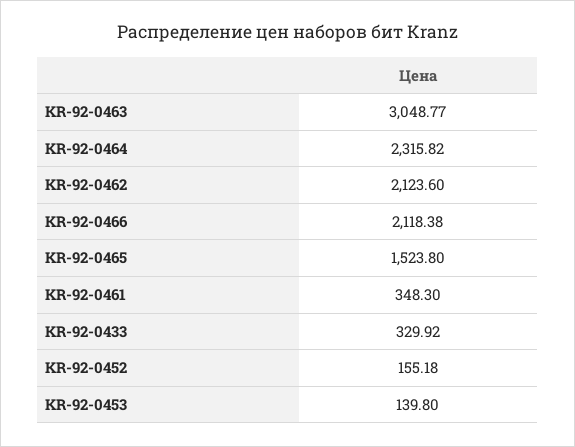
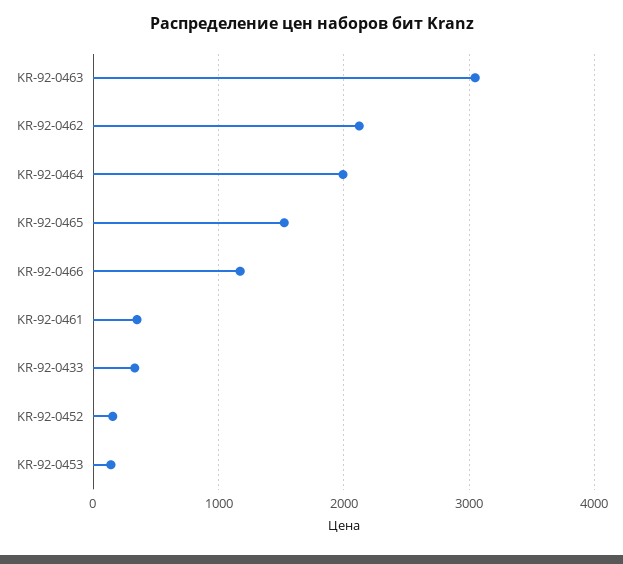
KR-92-0464: 2315.82 -> 2000
KR-92-0466: 2118.38 -> 1200

